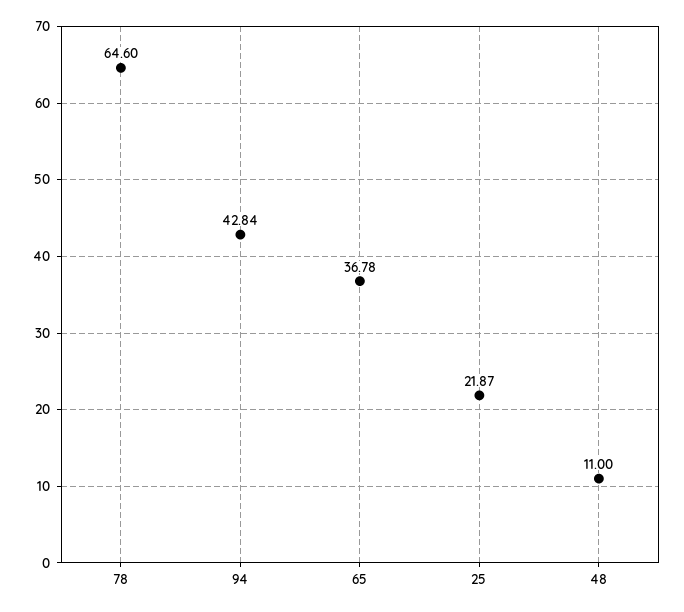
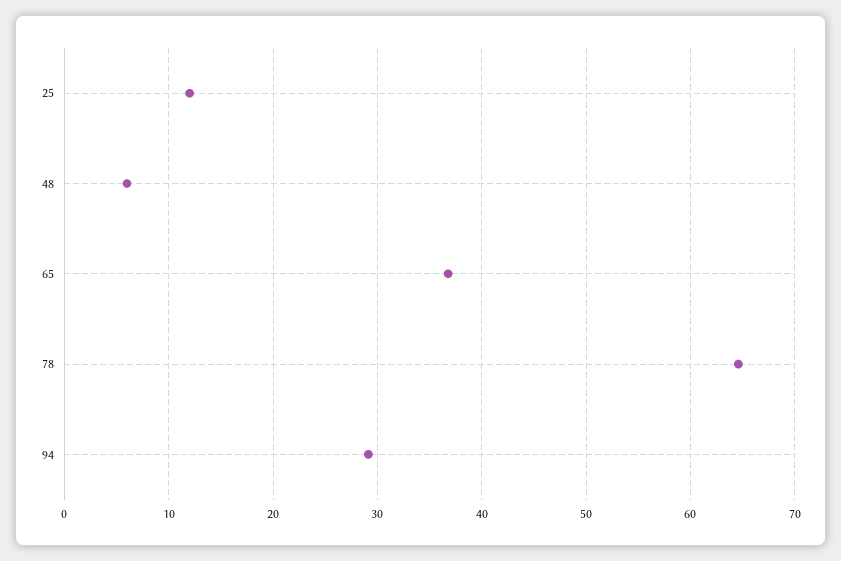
94: 42.84 -> 29
25: 21.87 -> 12
48: 11 -> 6

